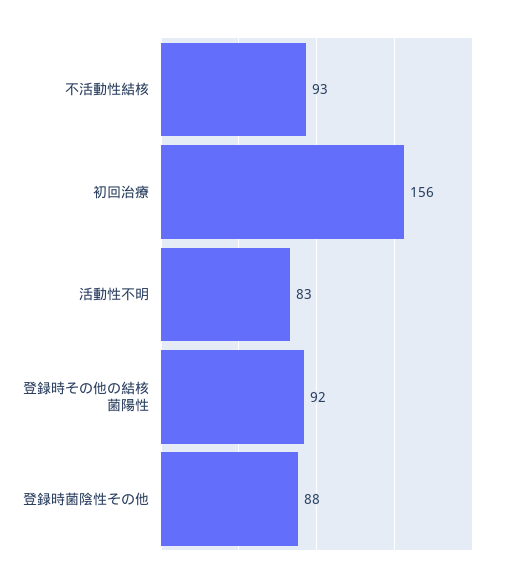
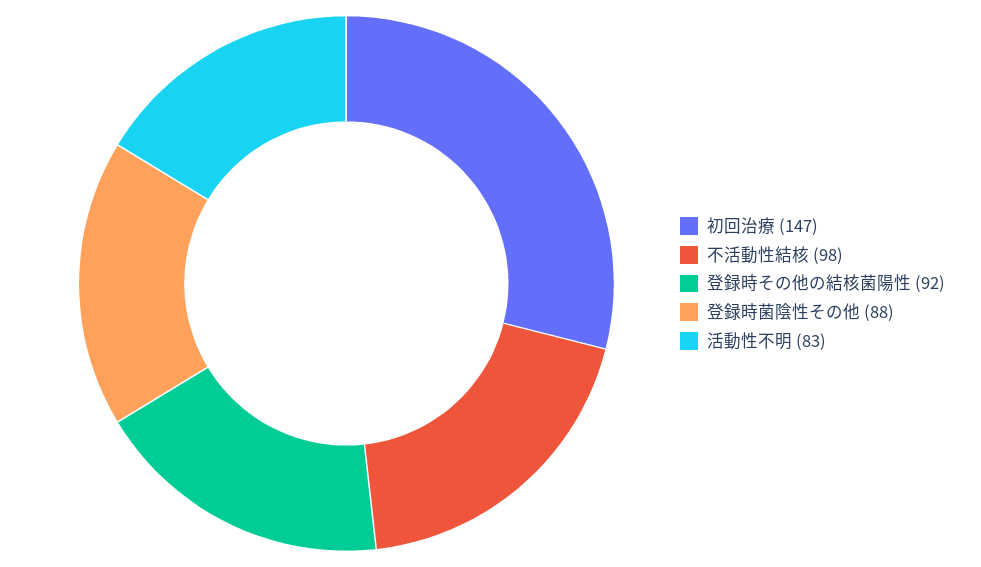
不活動性結核: 93 -> 98
初回治療: 156 -> 147

